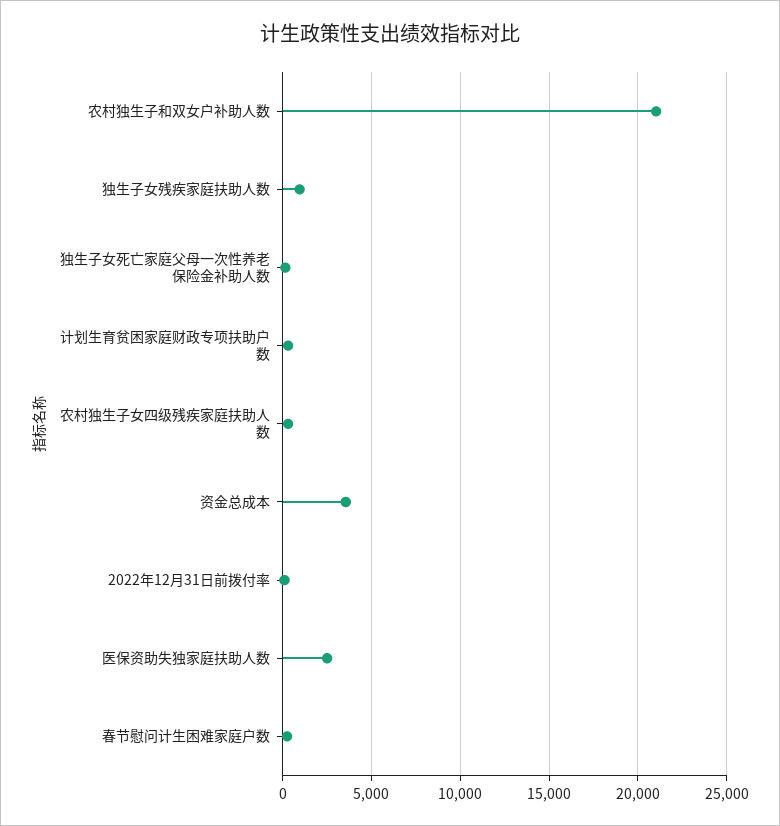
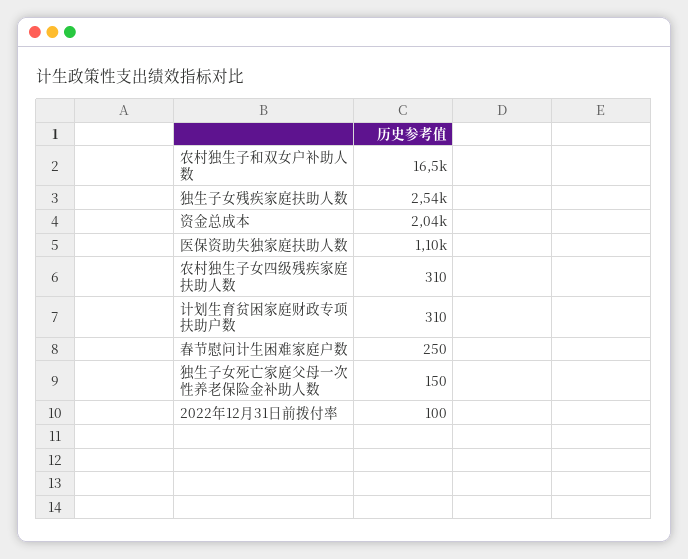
农村独生子和双女户补助人数: 21000 -> 16500
独生子女残疾家庭扶助人数: 1000 -> 2540
资金总成本: 3500 -> 2040
医保资助失独家庭扶助人数: 2500 -> 1100

